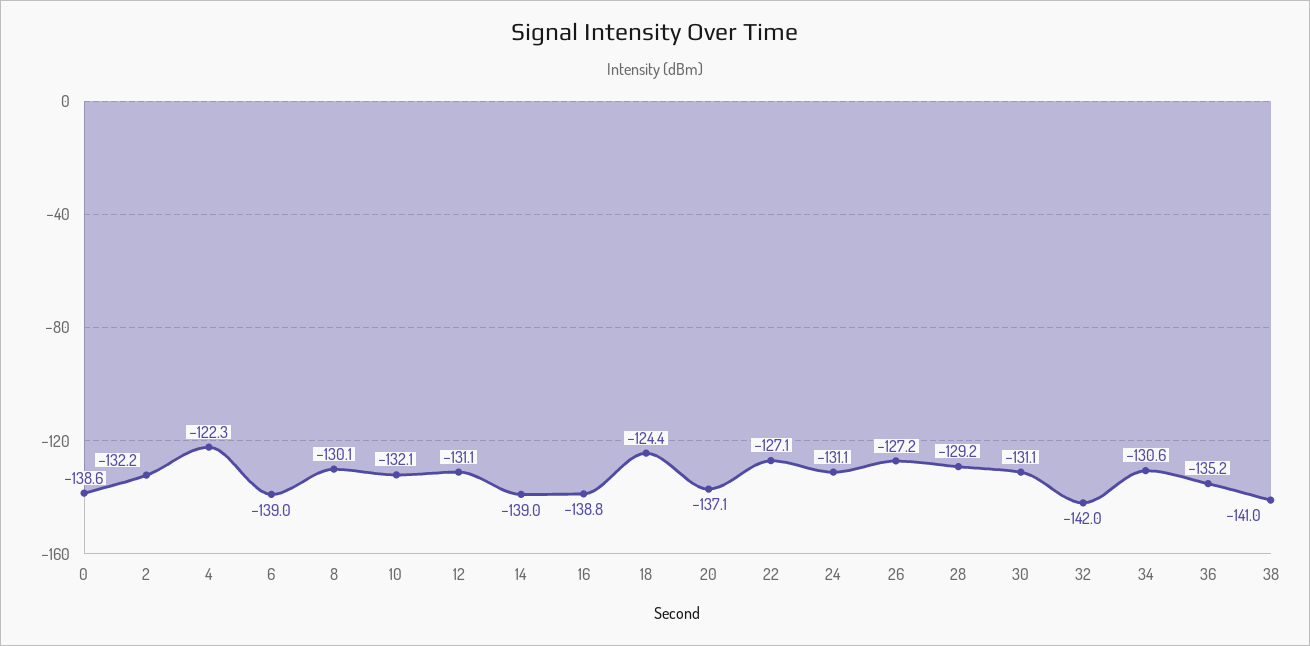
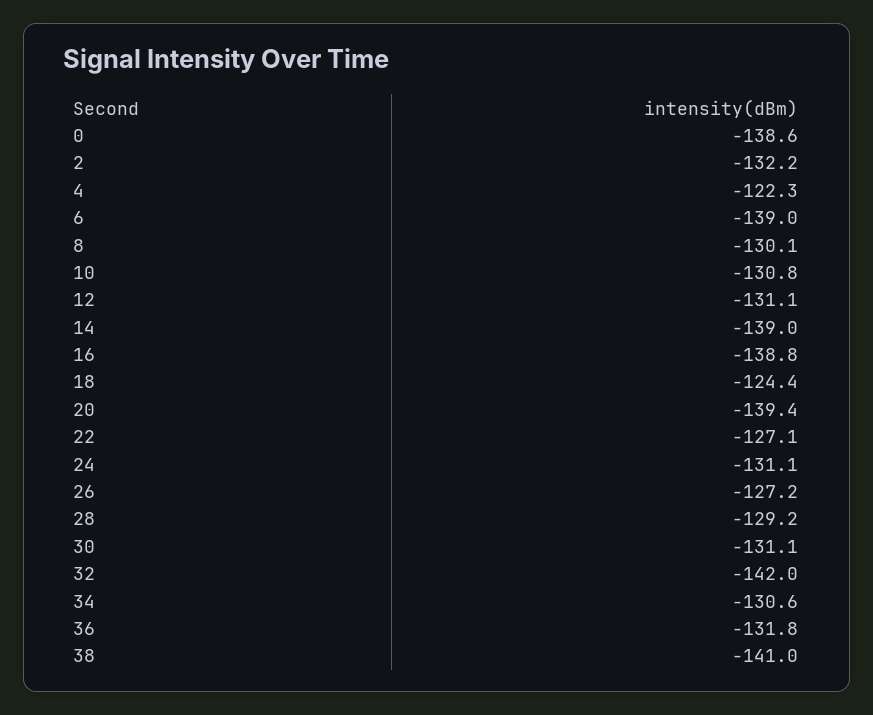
10: -132.1 -> -130.8
20: -137.1 -> -139.4
36: -135.2 -> -131.8

